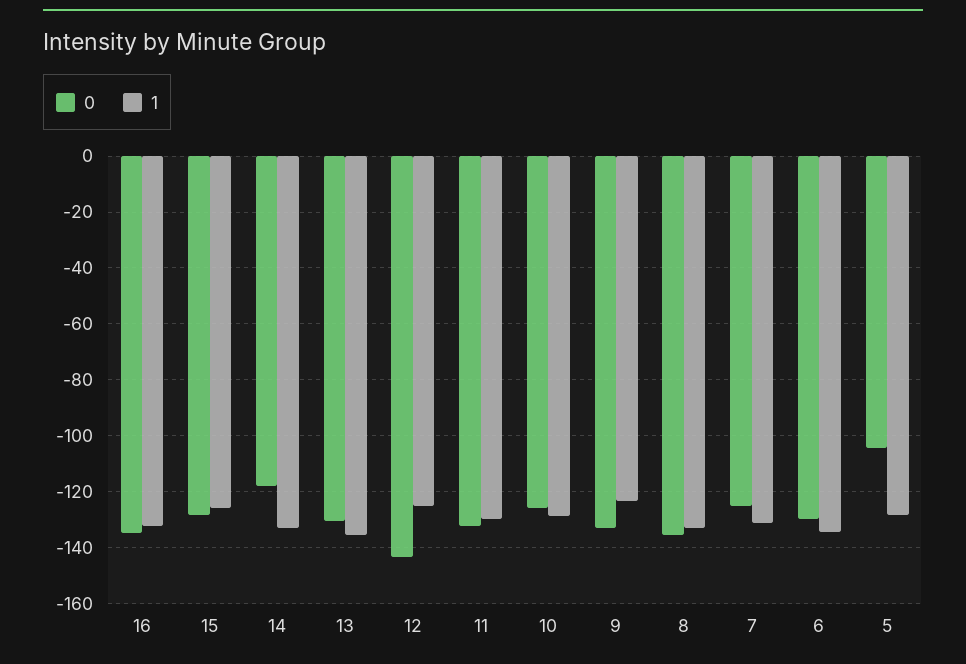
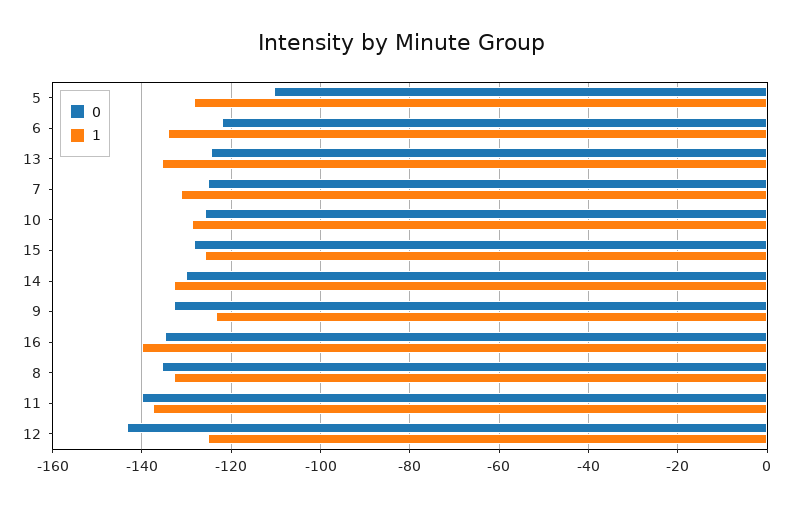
1, 16: -132.5 -> -140
0, 14: -117.5 -> -130
0, 13: -130 -> -124
0, 11: -132.5 -> -140
1, 11: -130 -> -138
0, 6: -130 -> -122
0, 5: -105 -> -110

